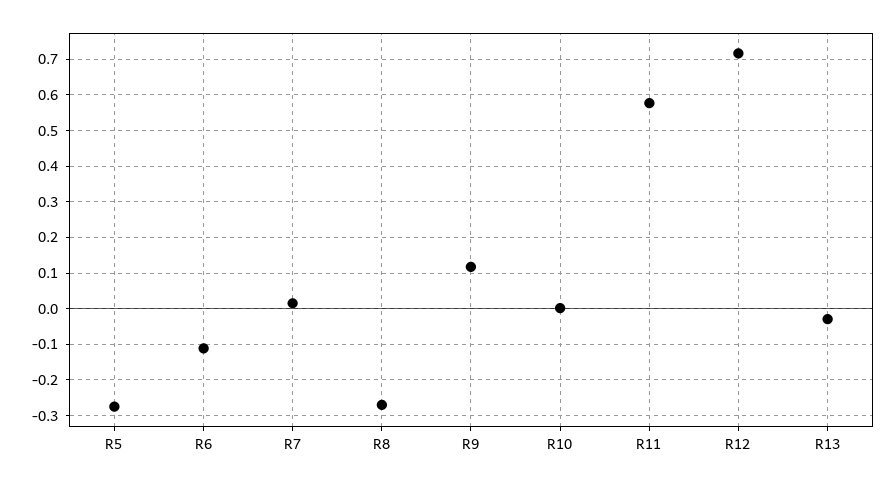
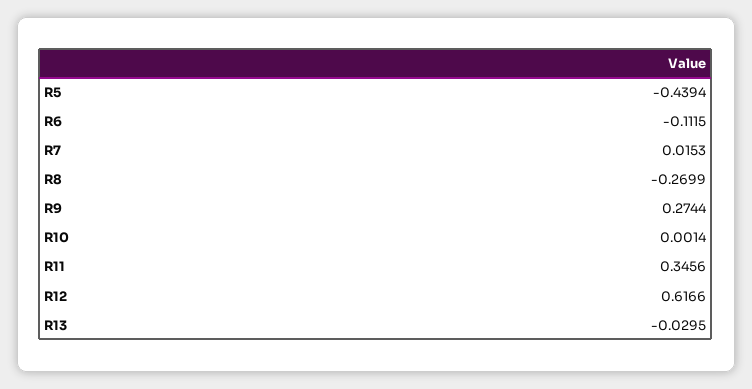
R5: -0.28 -> -0.4394
R9: 0.12 -> 0.2744
R11: 0.58 -> 0.3456
R12: 0.72 -> 0.6166

